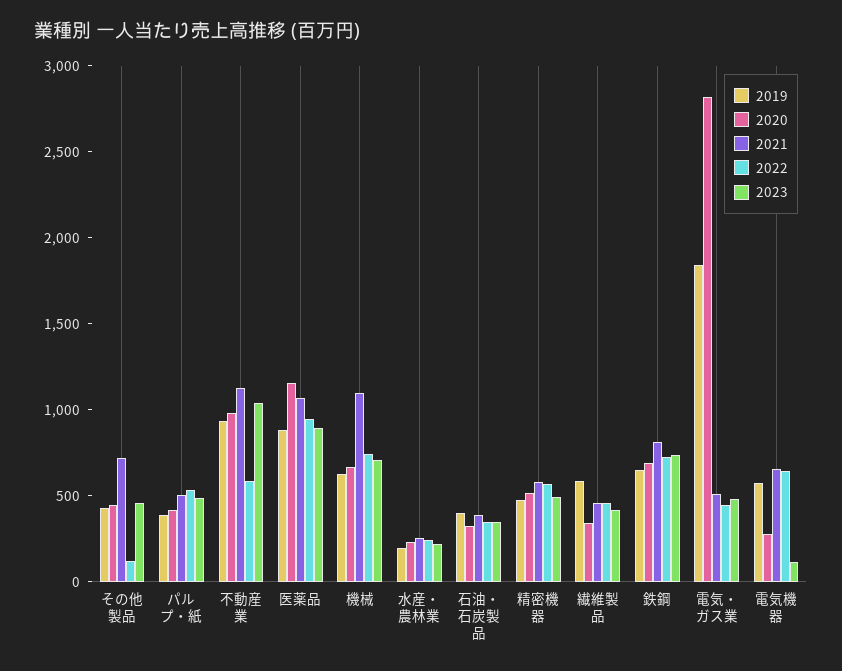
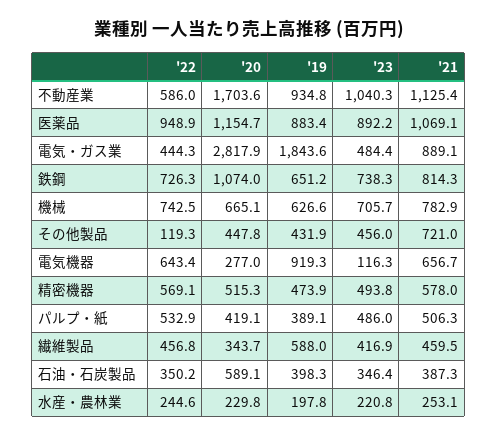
2020, 不動産業: 1000 -> 1703.6
2021, 機械: 1100 -> 782.9
2020, 石油・石炭製品: 300 -> 589.1
2020, 鉄鋼: 700 -> 1074
2021, 電気・ガス業: 500 -> 889.1
2019, 電気機器: 600 -> 919.3

